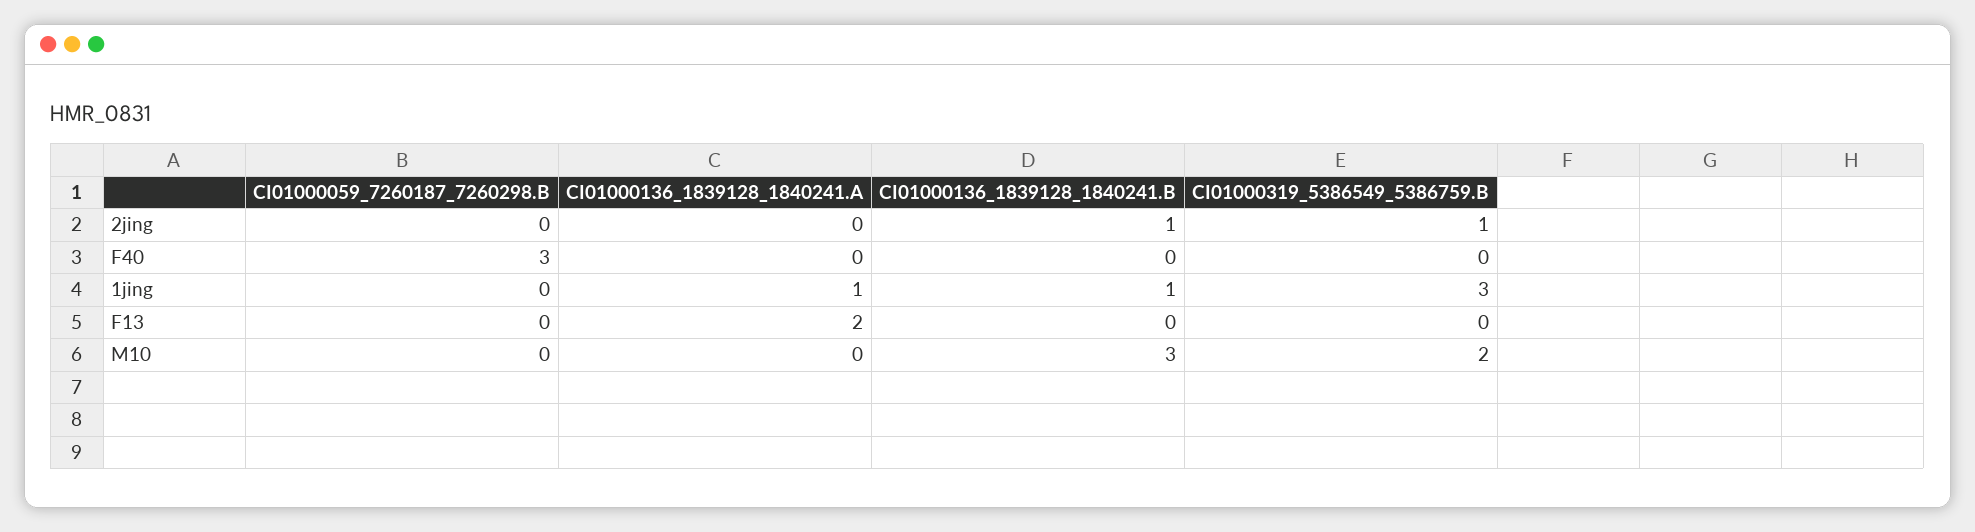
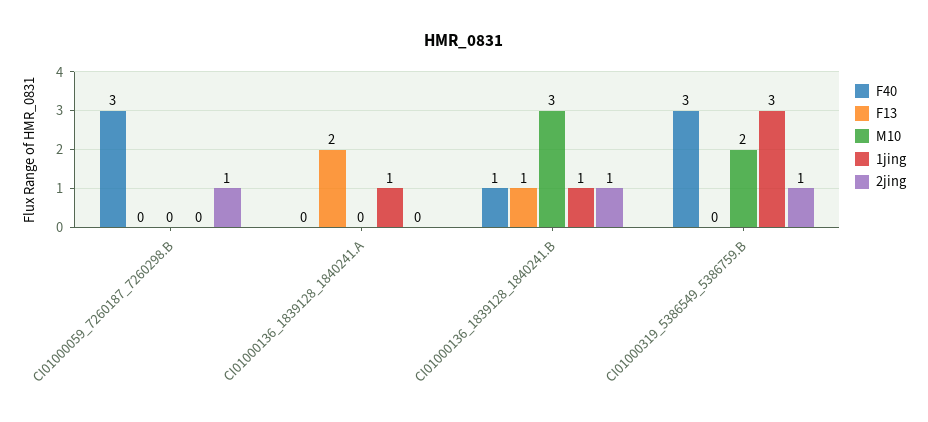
2jing, CI01000059_7260187_7260298.B: 0 -> 1
F40, CI01000136_1839128_1840241.B: 0 -> 1
F40, CI01000319_5386549_5386759.B: 0 -> 3
F13, CI01000136_1839128_1840241.B: 0 -> 1

